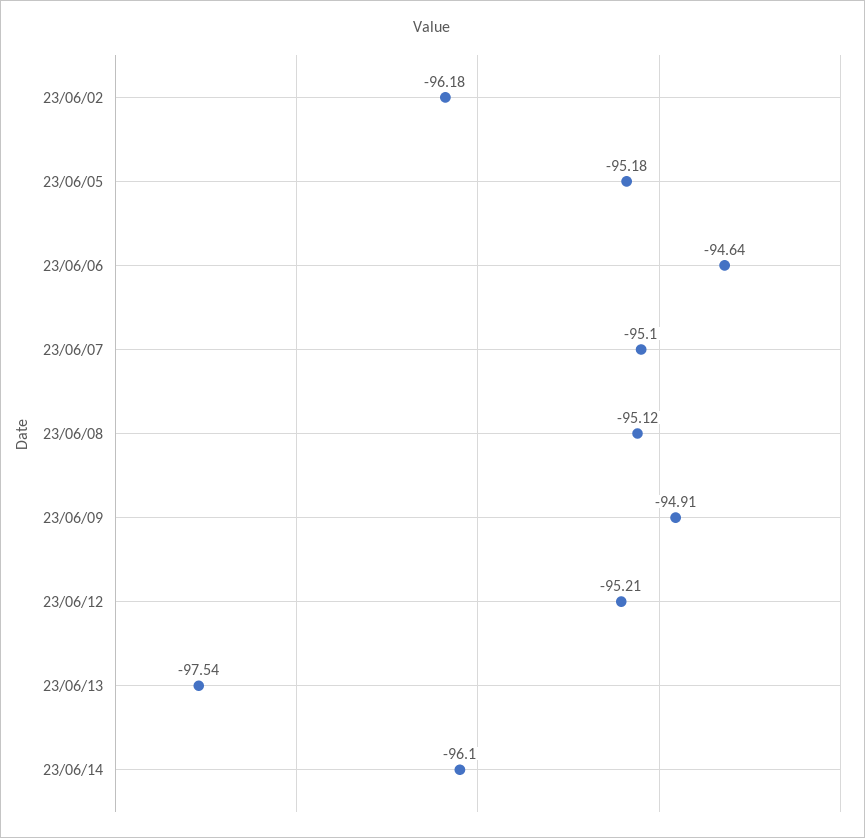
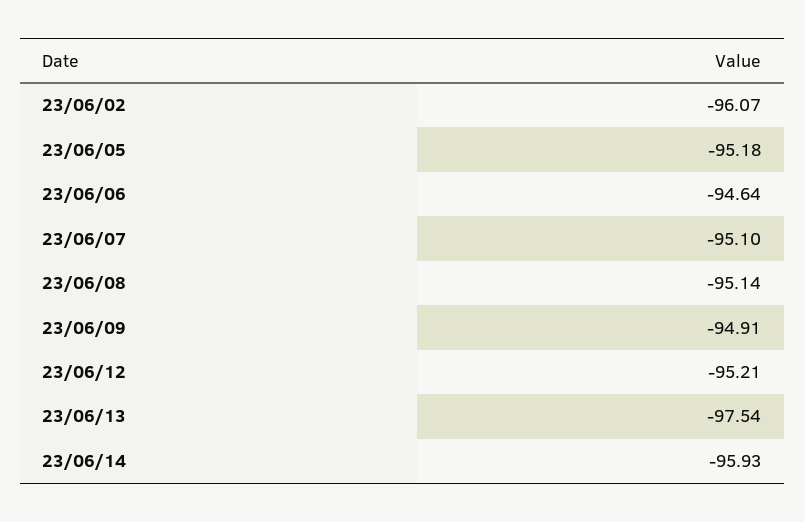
23/06/02: -96.18 -> -96.07
23/06/08: -95.12 -> -95.14
23/06/14: -96.1 -> -95.93

